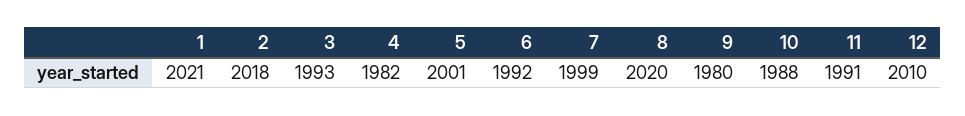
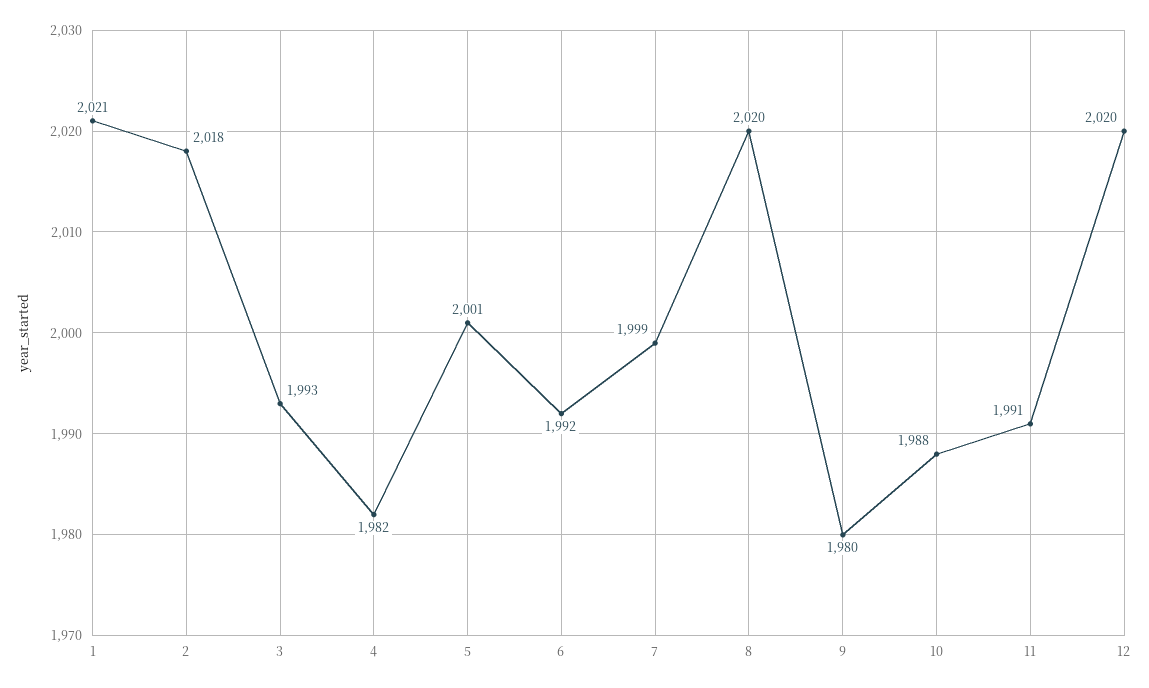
12: 2010 -> 2020

